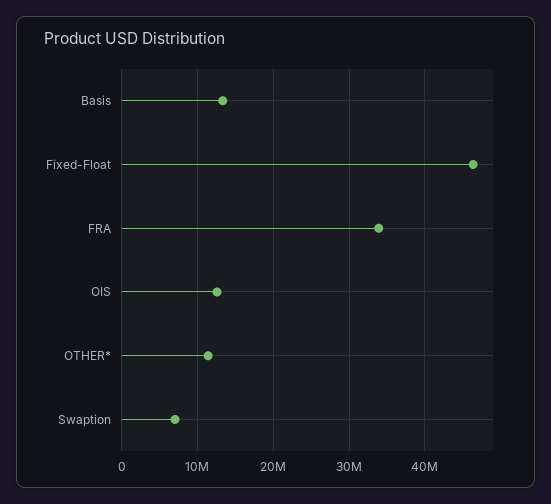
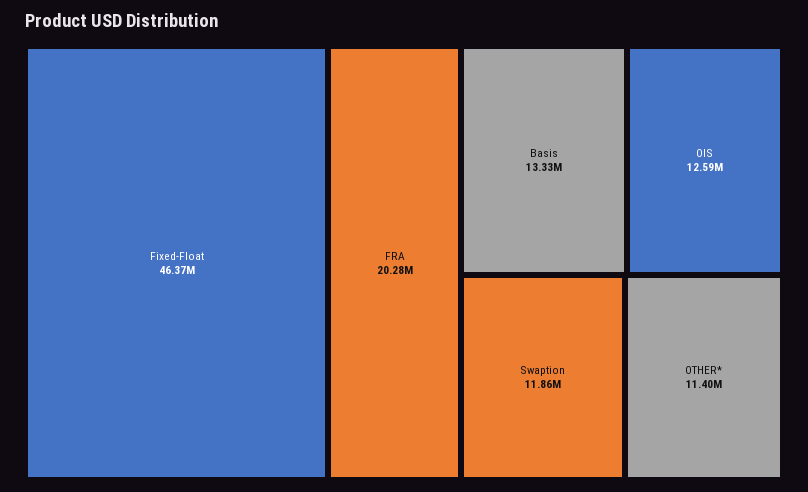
FRA: 34000000 -> 20280000
Swaption: 7000000 -> 11860000

